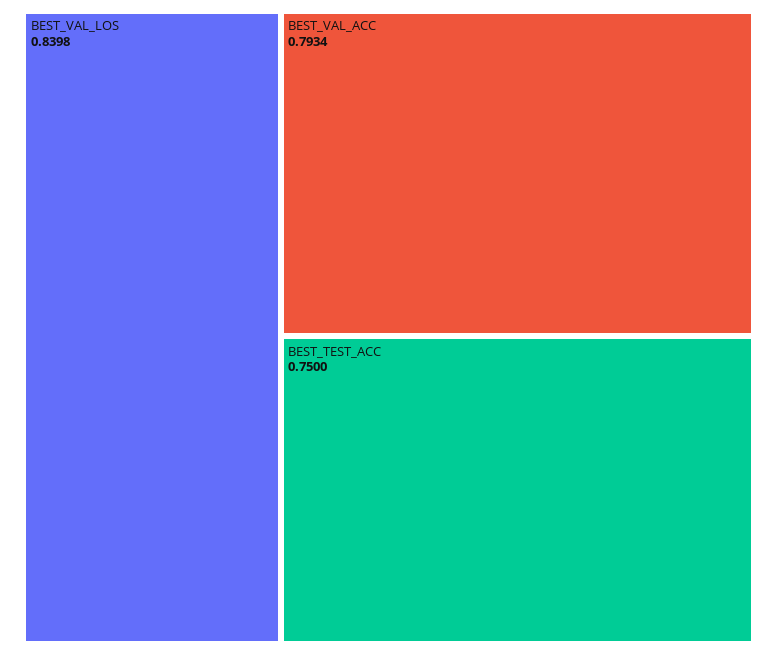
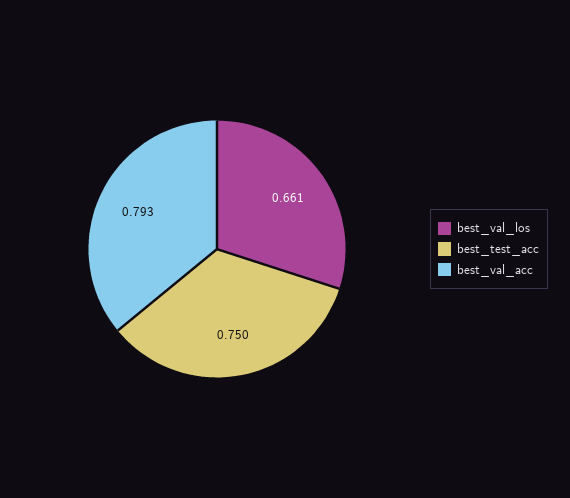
BEST_VAL_LOS: 0.8398 -> 0.661

